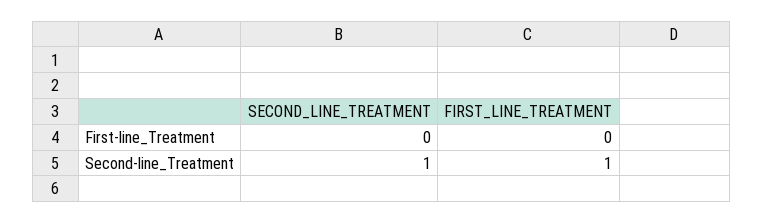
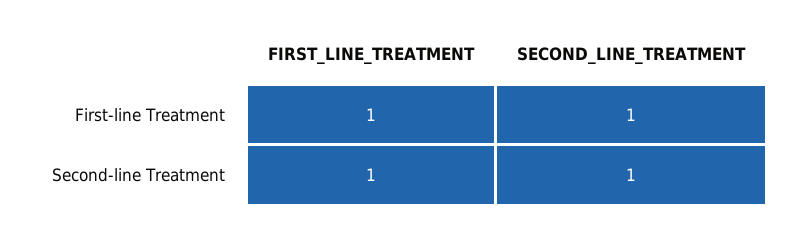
SECOND_LINE_TREATMENT, First-line_Treatment: 0 -> 1
FIRST_LINE_TREATMENT, First-line_Treatment: 0 -> 1

